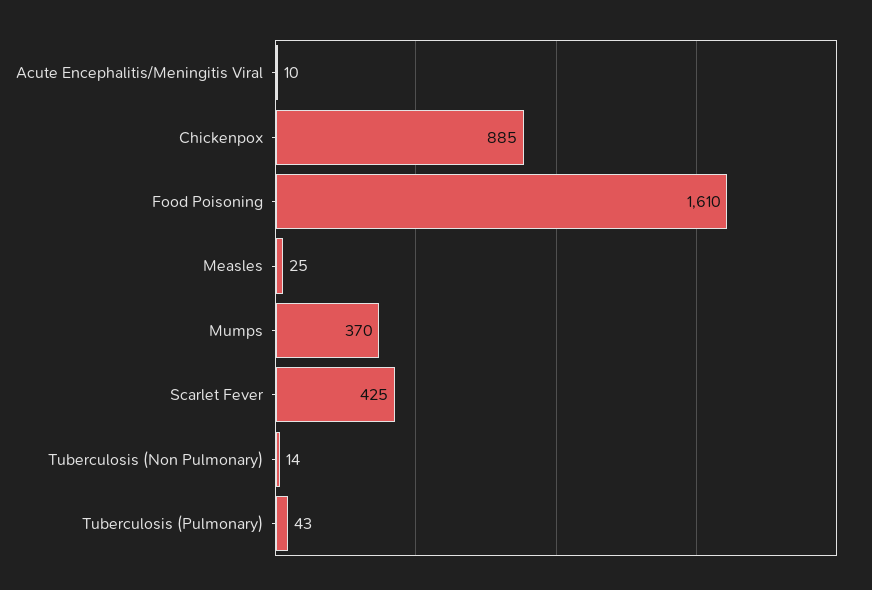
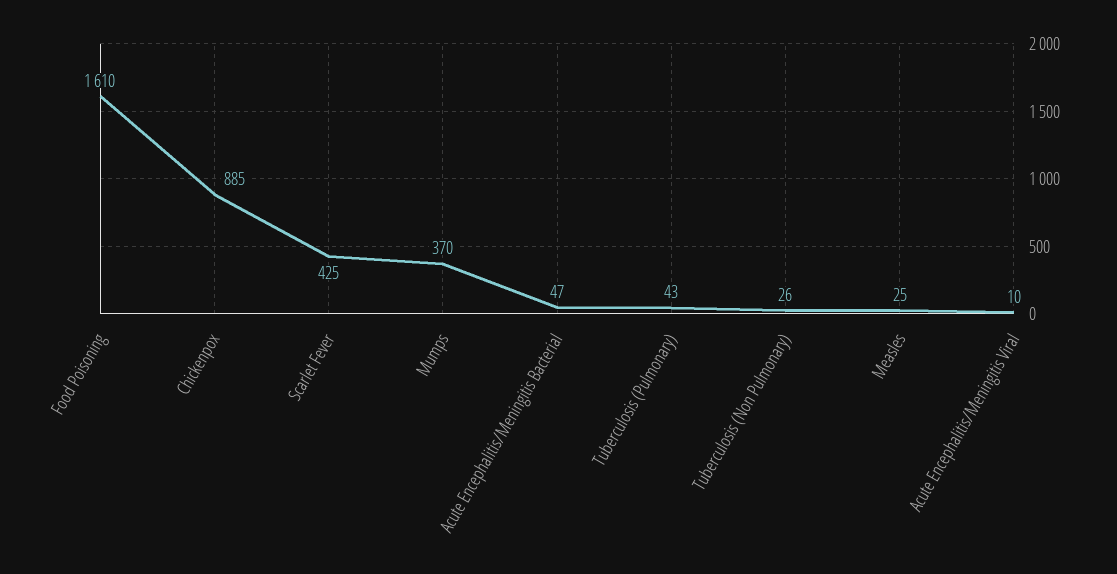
Tuberculosis (Non Pulmonary): 14 -> 26
Acute Encephalitis/Meningitis Bacterial: none -> 47

